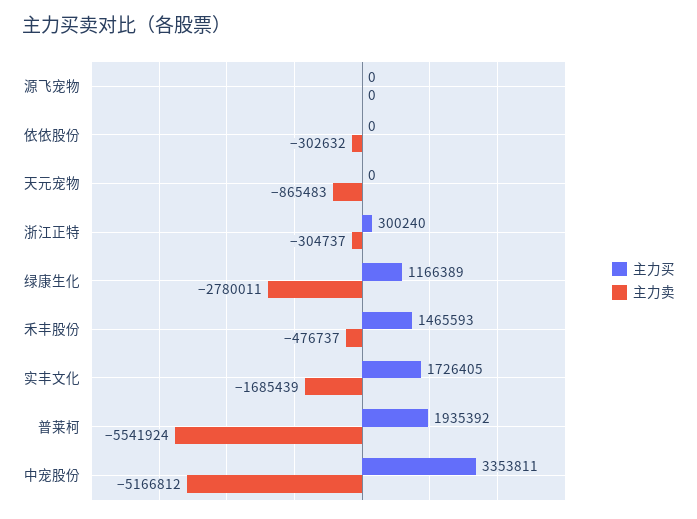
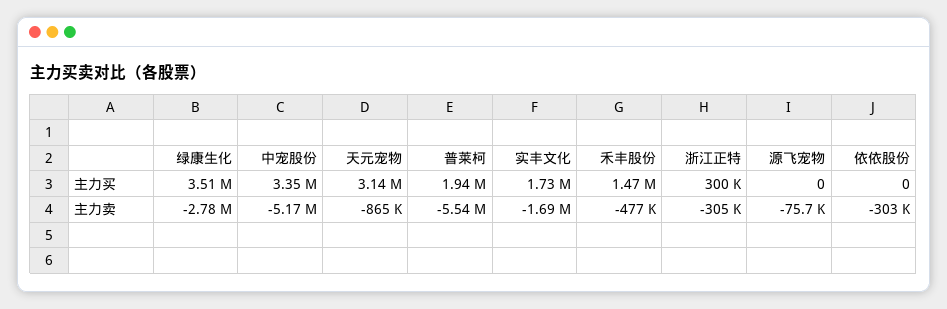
主力卖, 源飞宠物: 0 -> -75700
主力买, 天元宠物: 0 -> 3140000
主力买, 绿康生化: 1166389 -> 3510000

